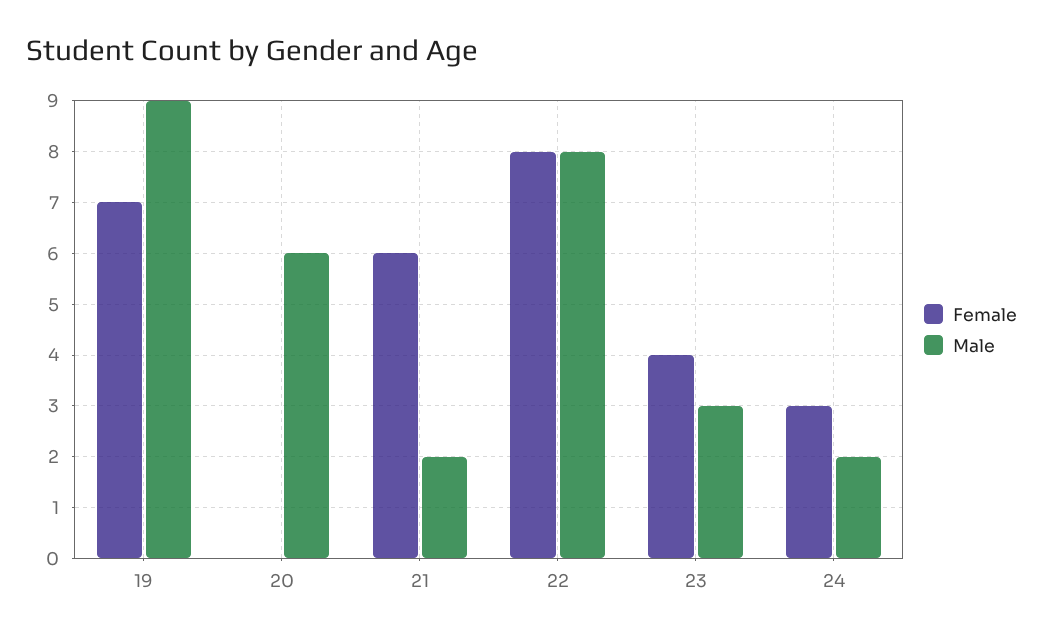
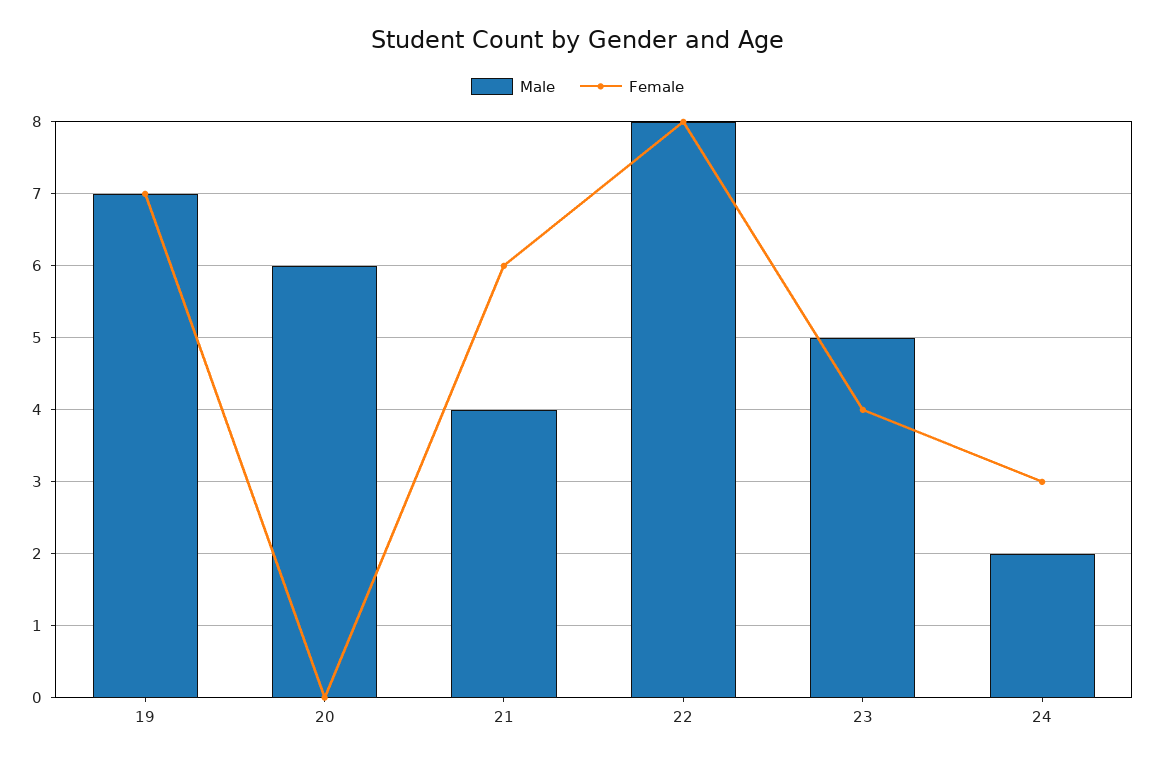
Male, 19: 9 -> 7
Male, 21: 2 -> 4
Male, 23: 3 -> 5

